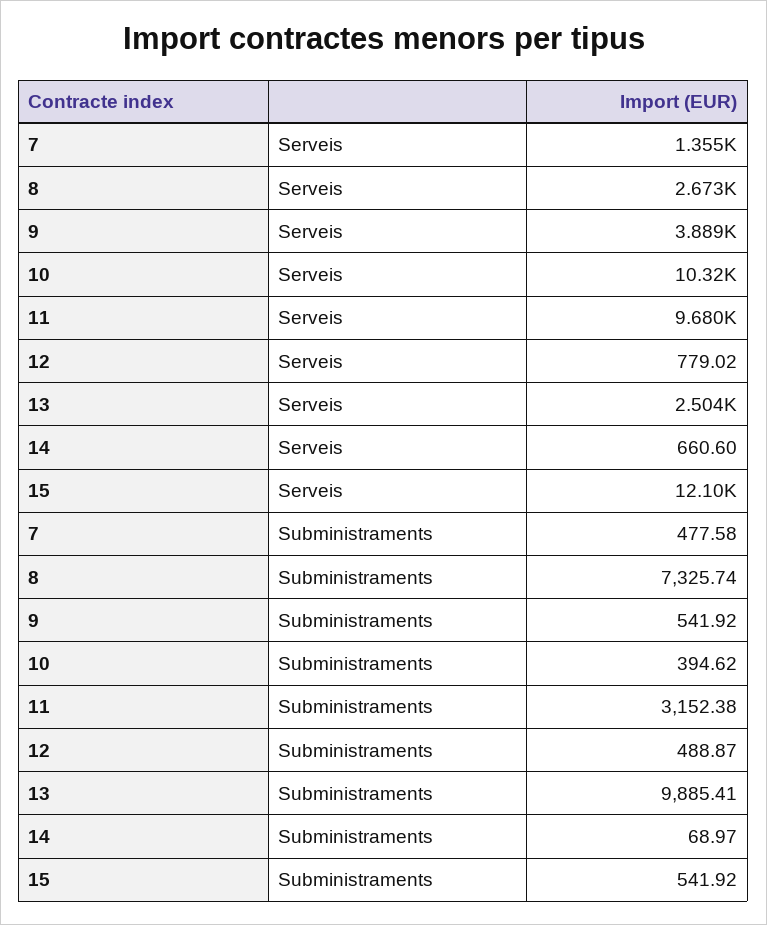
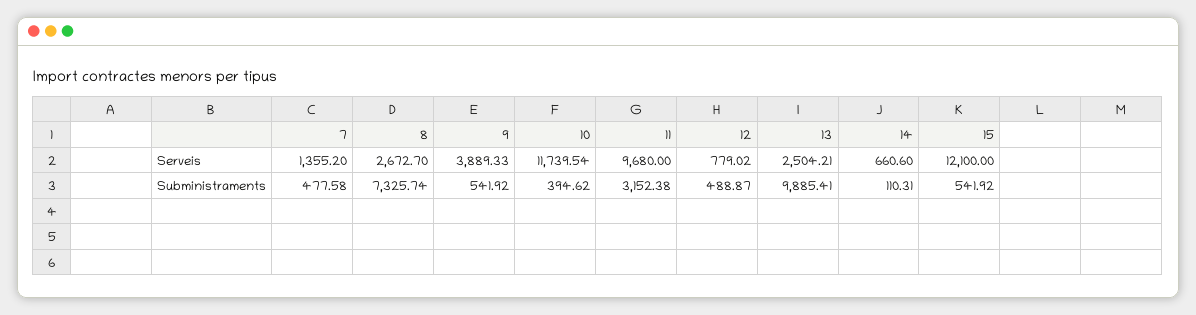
10, Serveis: 10320 -> 11739.54
14, Subministraments: 68.97 -> 110.31

